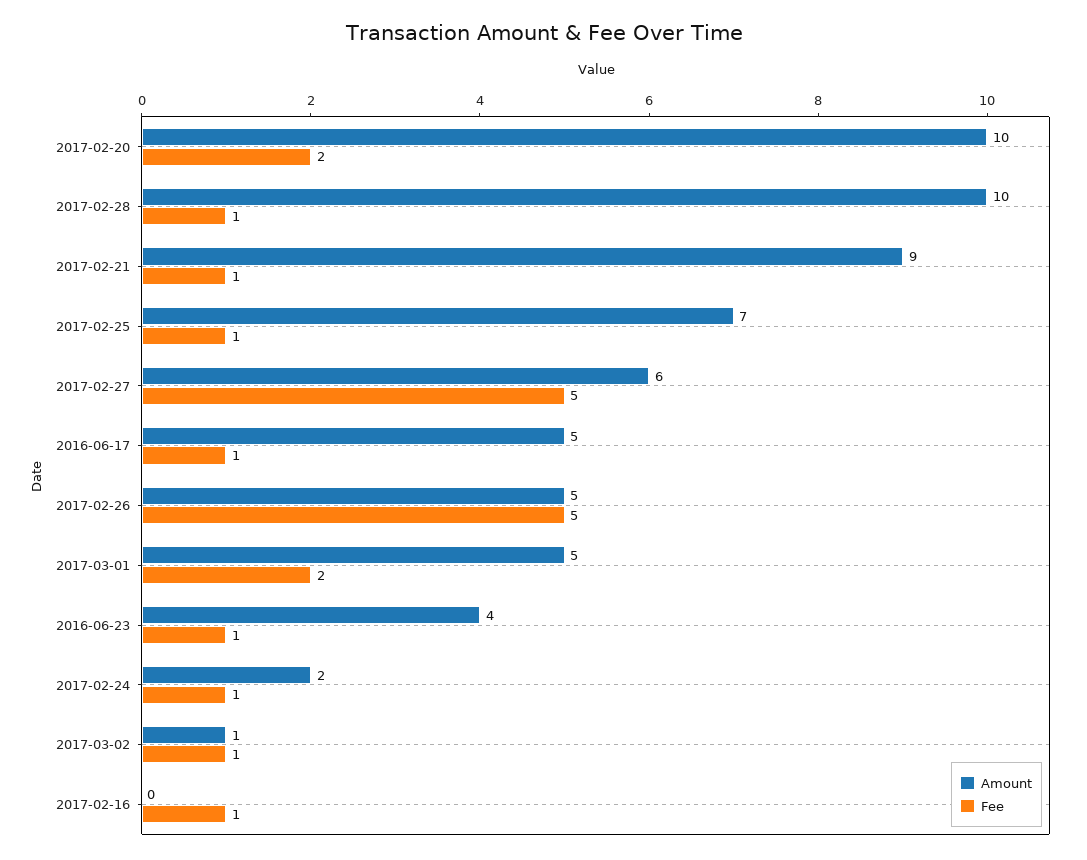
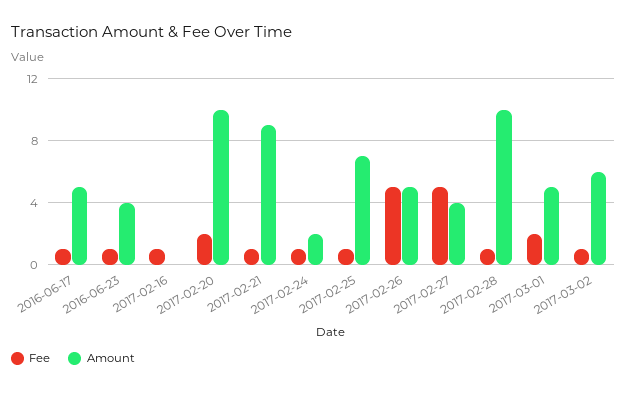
Amount, 2017-02-27: 6 -> 4
Amount, 2017-03-02: 1 -> 6

